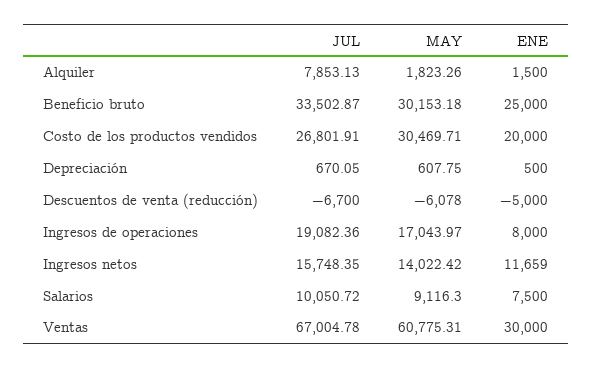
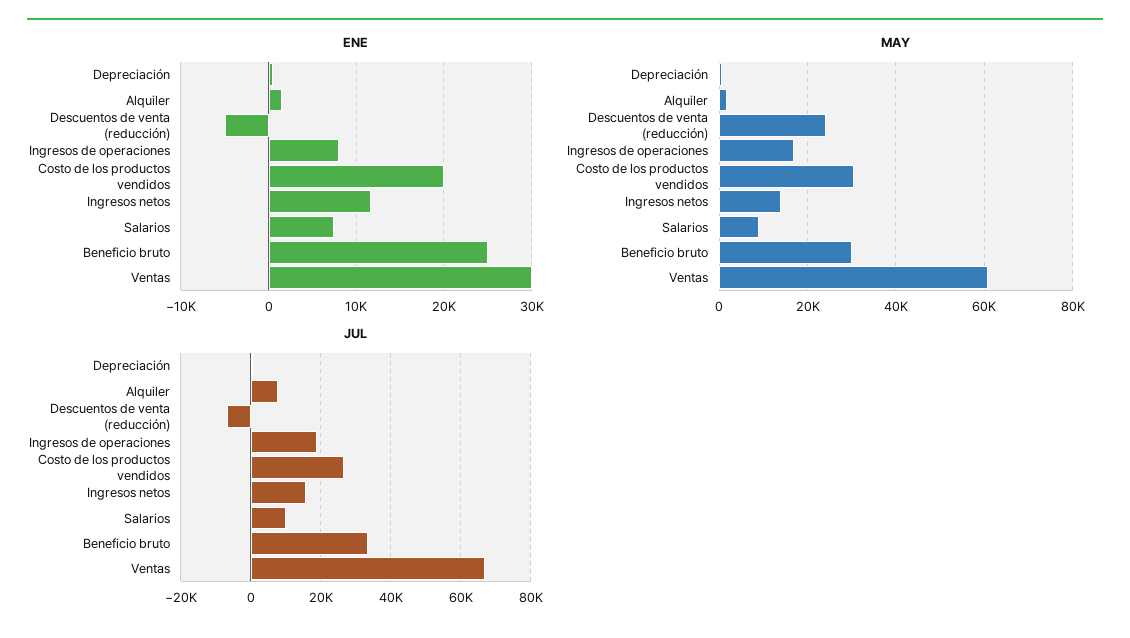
MAY, Descuentos de venta (reducción): -6078 -> 24000

